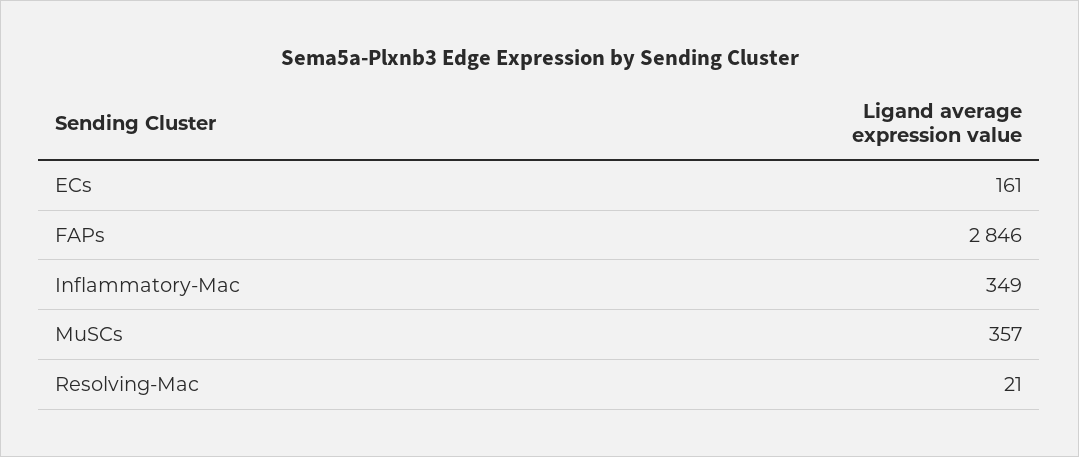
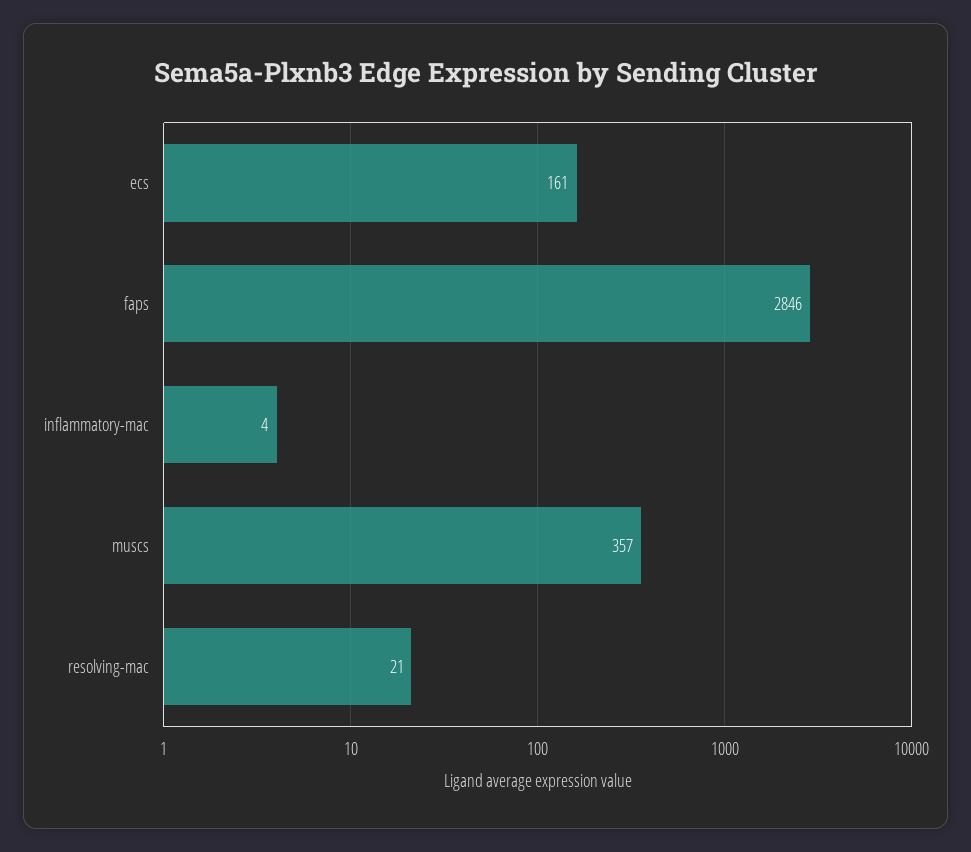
Inflammatory-Mac: 349 -> 4

